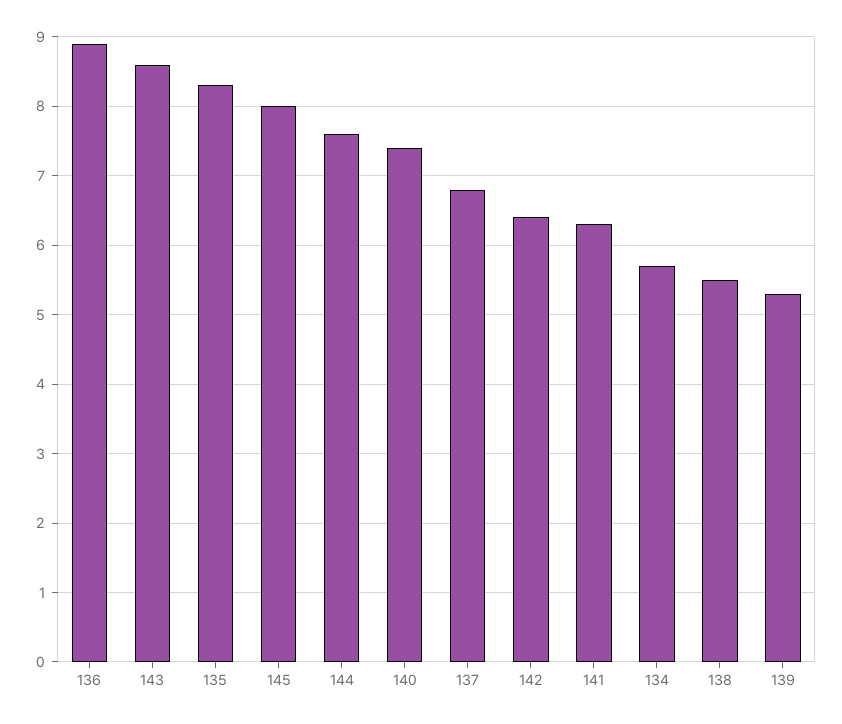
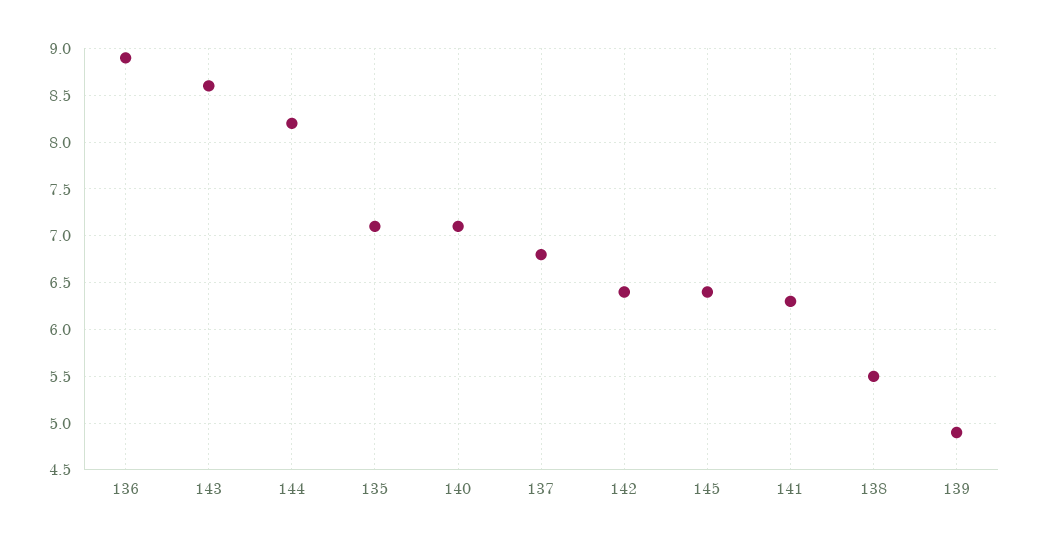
135: 8.3 -> 7.1
145: 8 -> 6.4
144: 7.6 -> 8.2
140: 7.4 -> 7.1
134: 5.7 -> none
139: 5.3 -> 4.9

